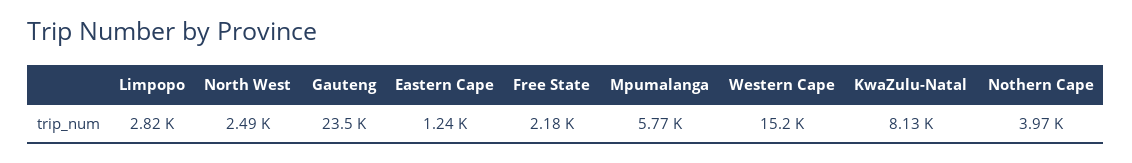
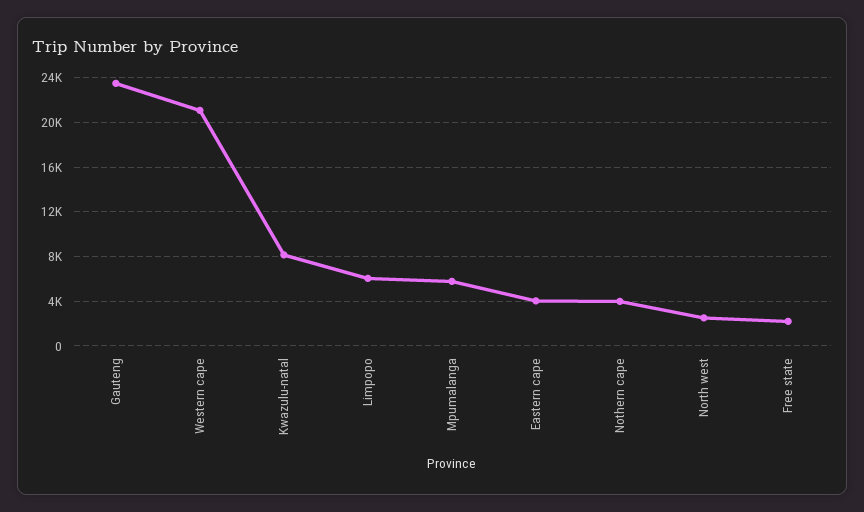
Limpopo: 2820 -> 6000
Eastern Cape: 1240 -> 4000
Western Cape: 15200 -> 21000

